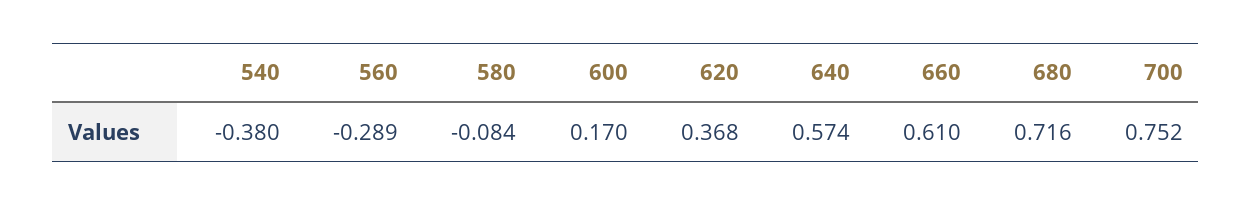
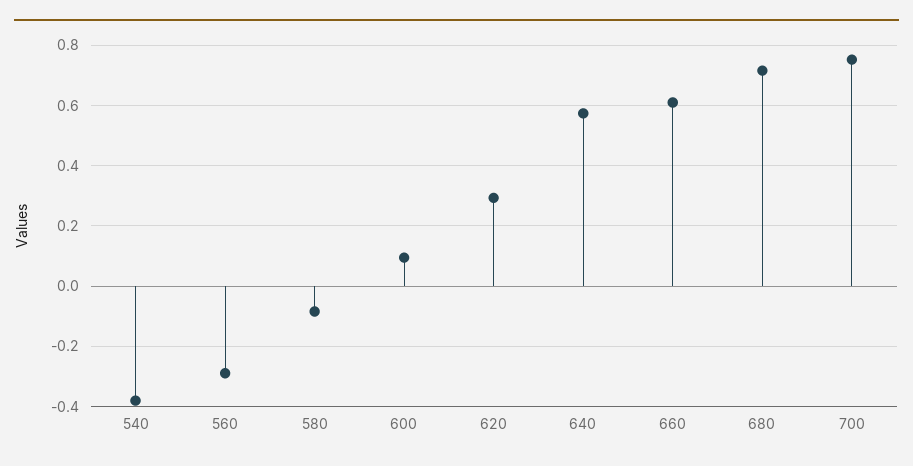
600: 0.17 -> 0.1
620: 0.368 -> 0.3

